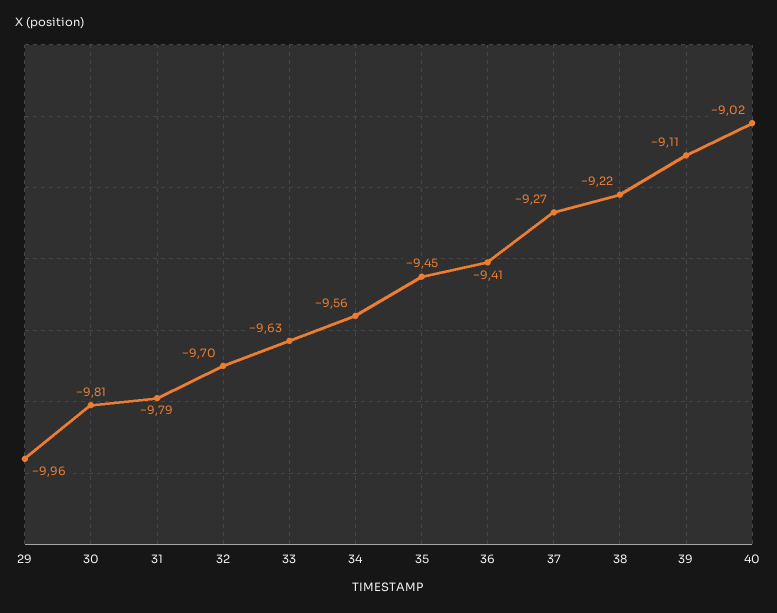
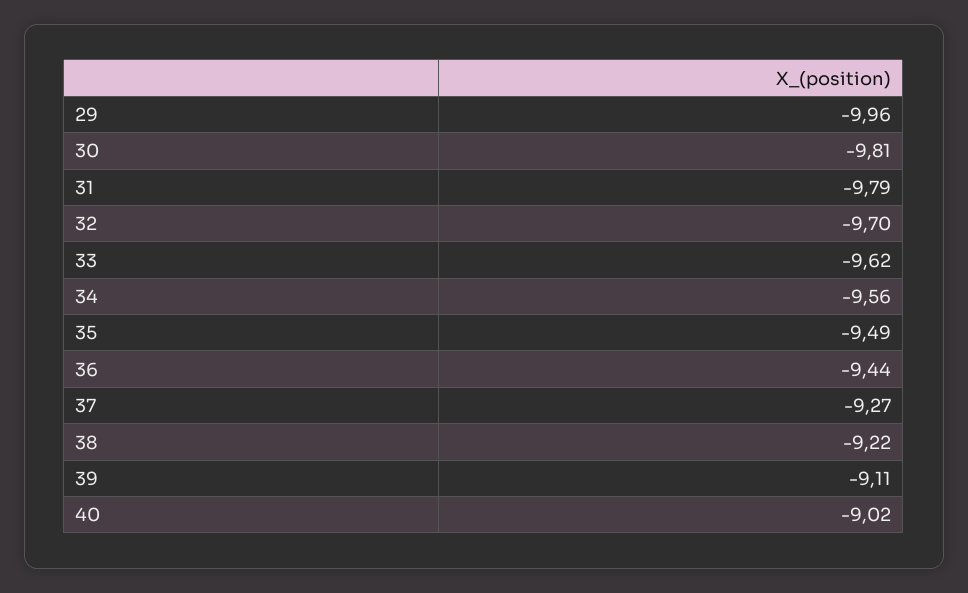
33: -9.63 -> -9.62
35: -9.45 -> -9.49
36: -9.41 -> -9.44

